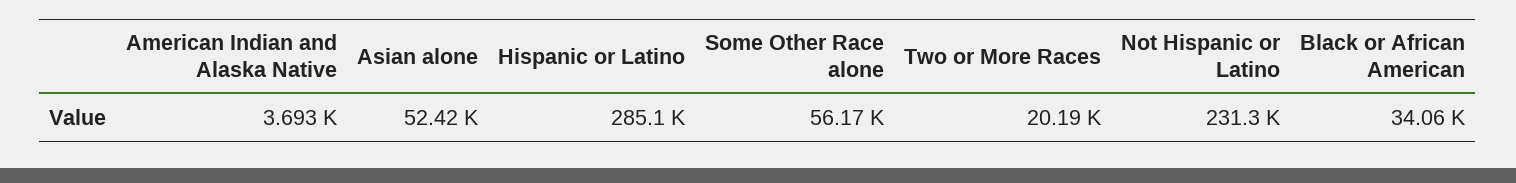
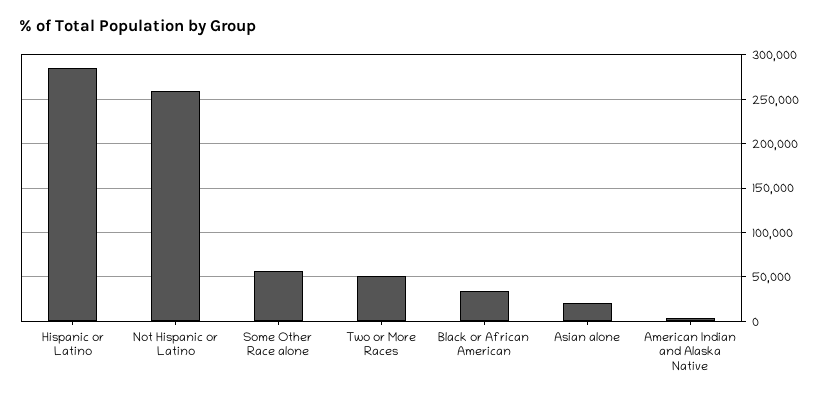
Asian alone: 52420 -> 20000
Two or More Races: 20190 -> 50000
Not Hispanic or Latino: 231300 -> 260000

